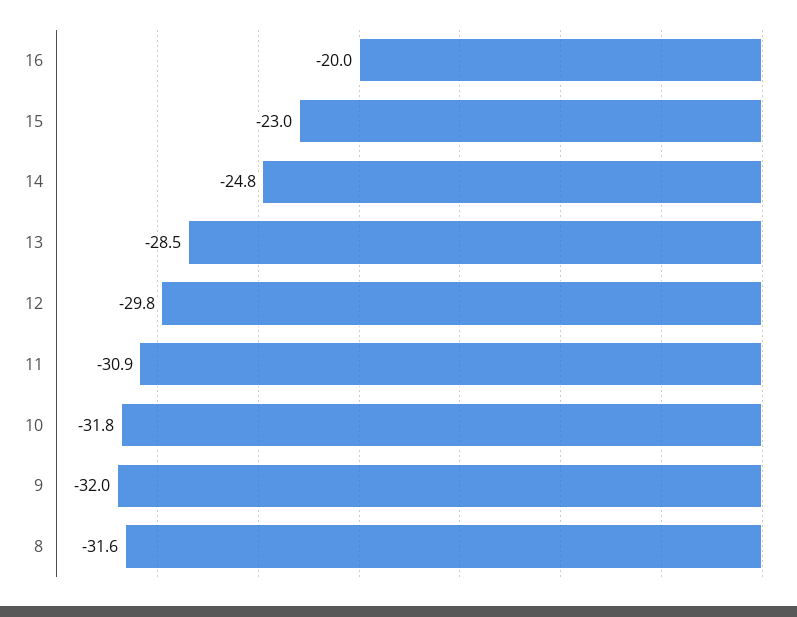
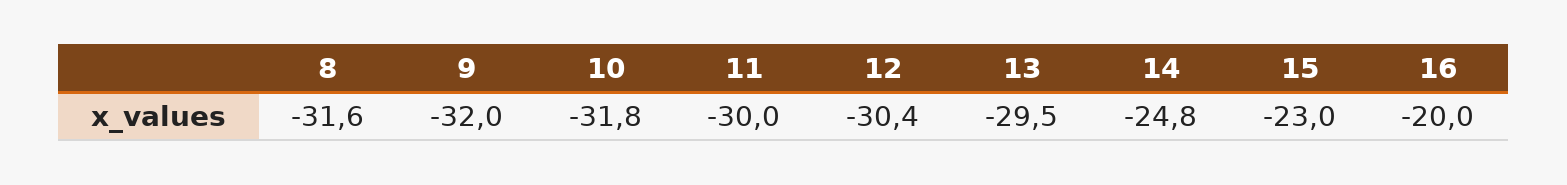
13: -28.5 -> -29.5
12: -29.8 -> -30.4
11: -30.9 -> -30

